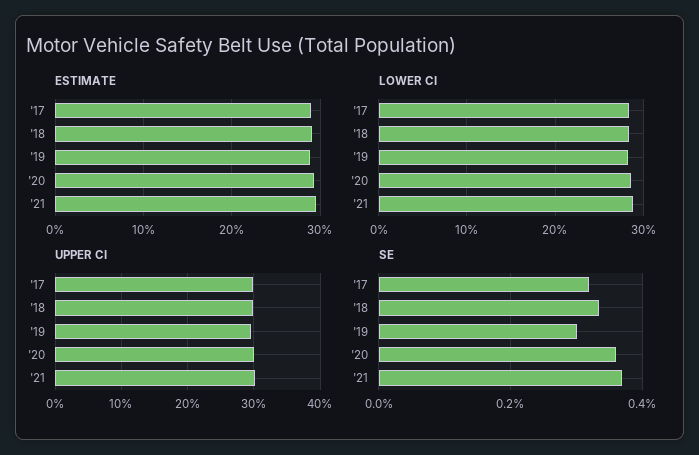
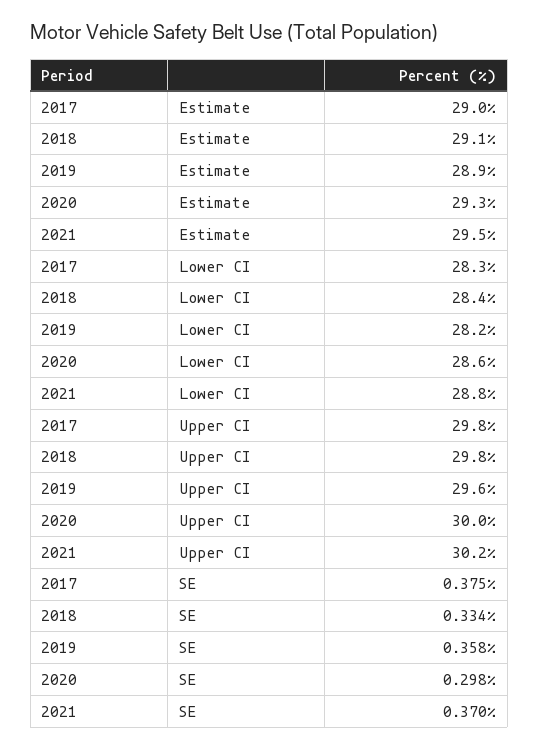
SE, '17: 0.32 -> 0.375
SE, '19: 0.3 -> 0.358
SE, '20: 0.36 -> 0.298

